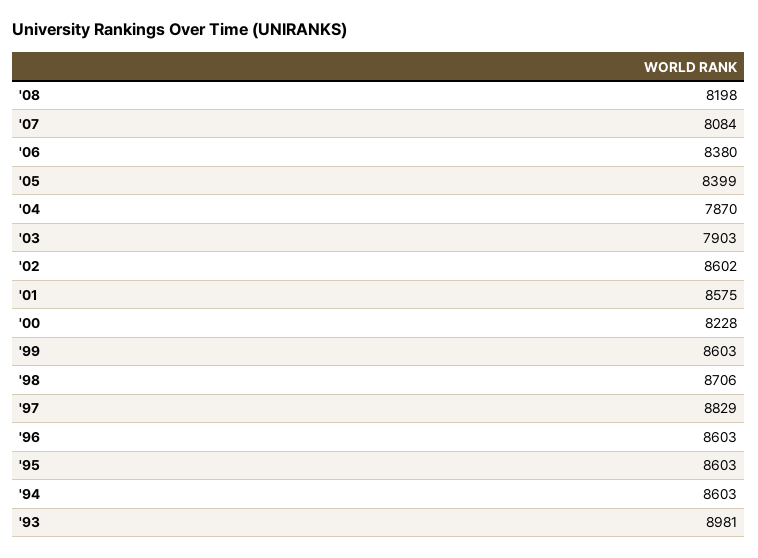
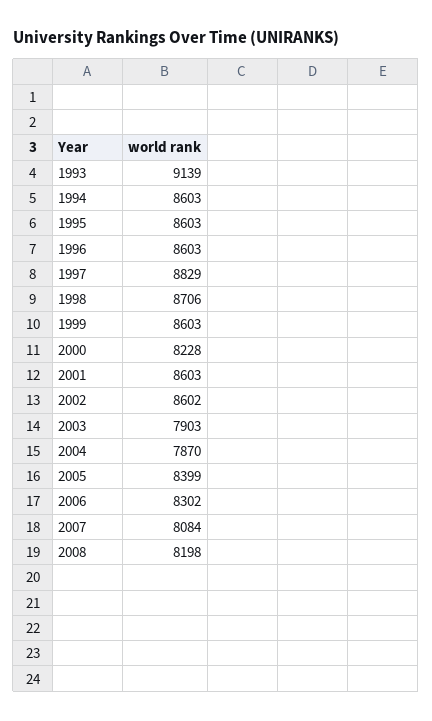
'06: 8380 -> 8302
'01: 8575 -> 8603
'93: 8981 -> 9139

